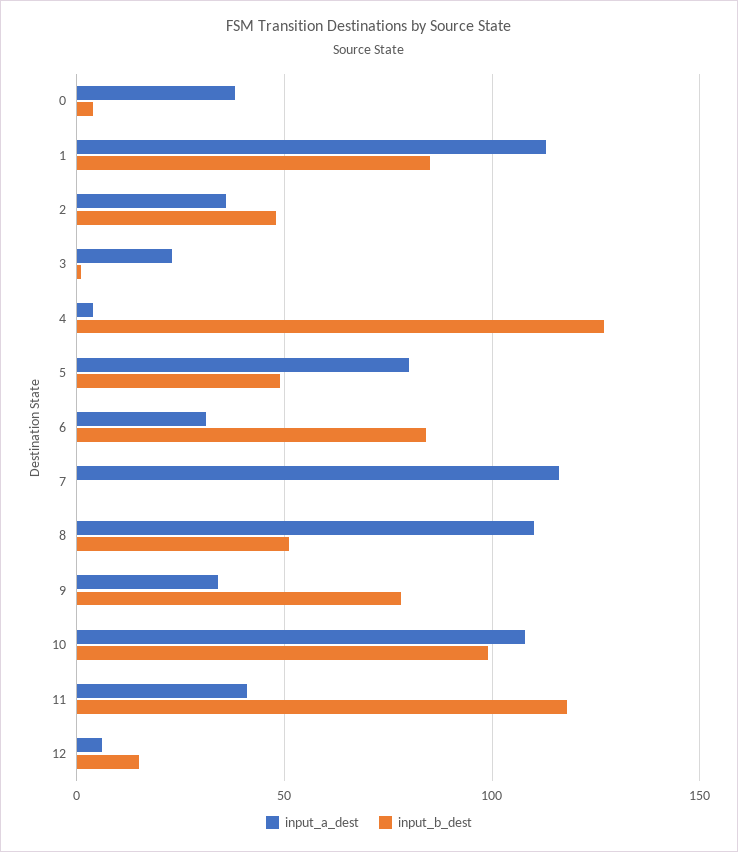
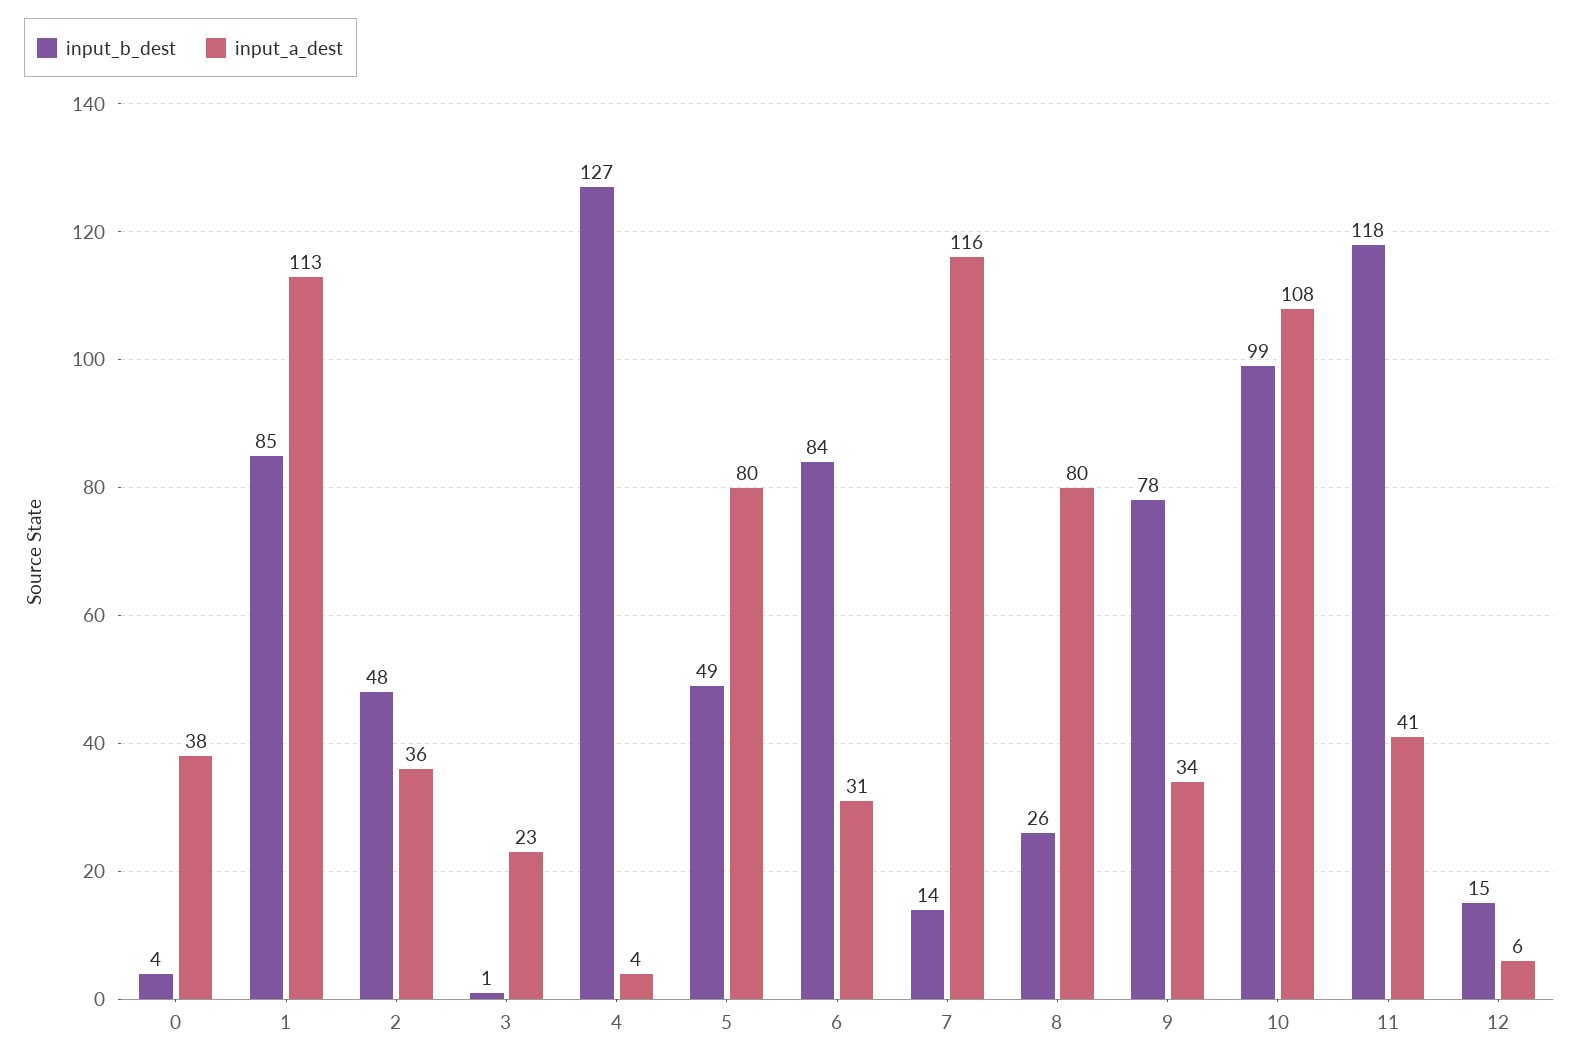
input_b_dest, 7: 0 -> 14
input_a_dest, 8: 110 -> 80
input_b_dest, 8: 50 -> 26

